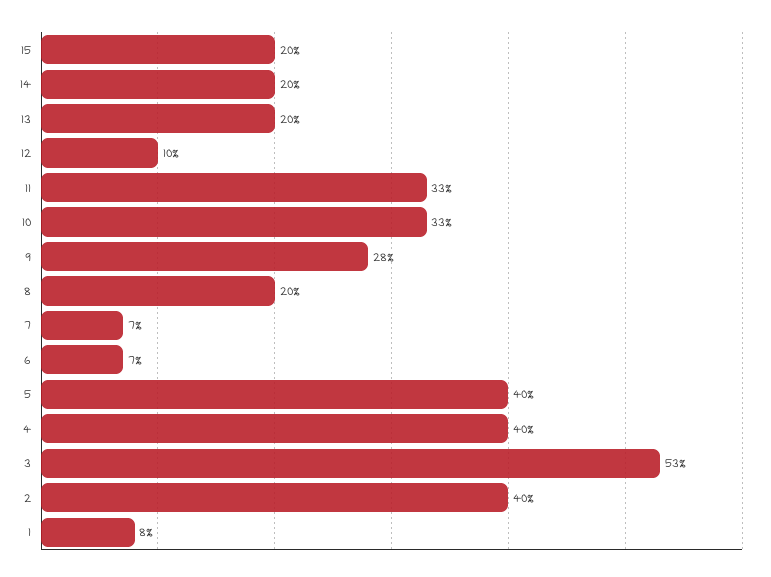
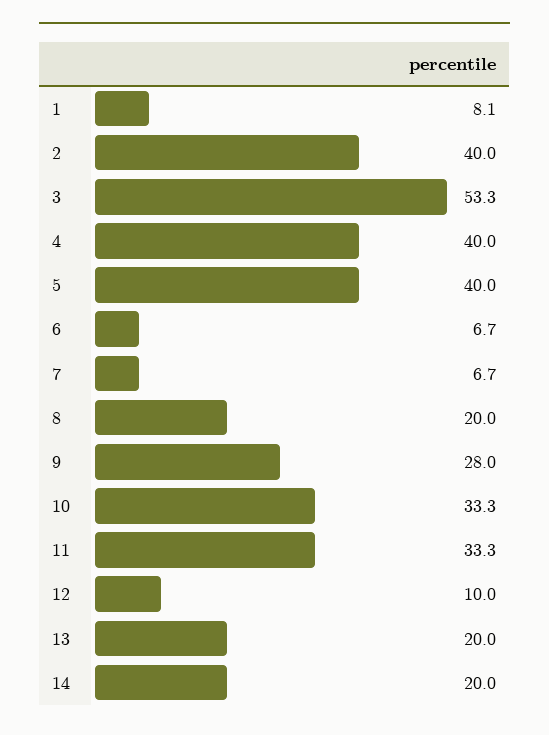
15: 20 -> none

